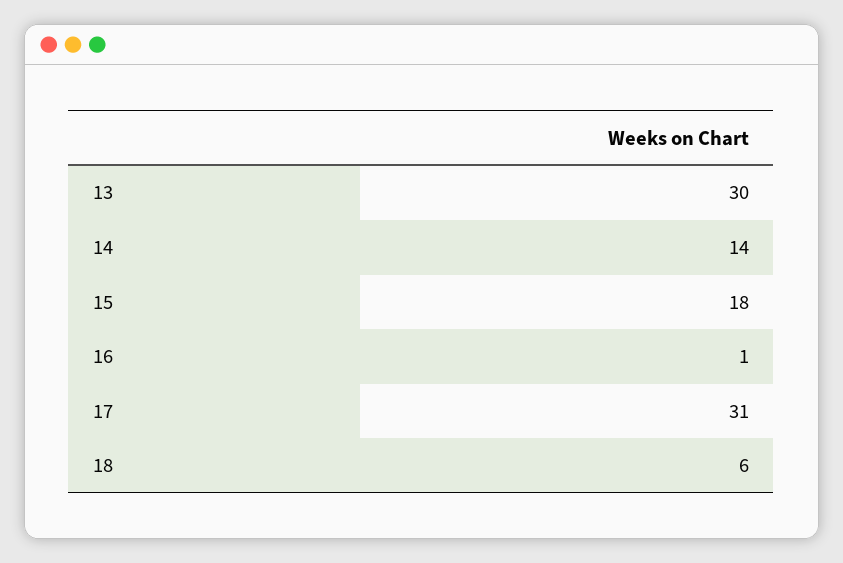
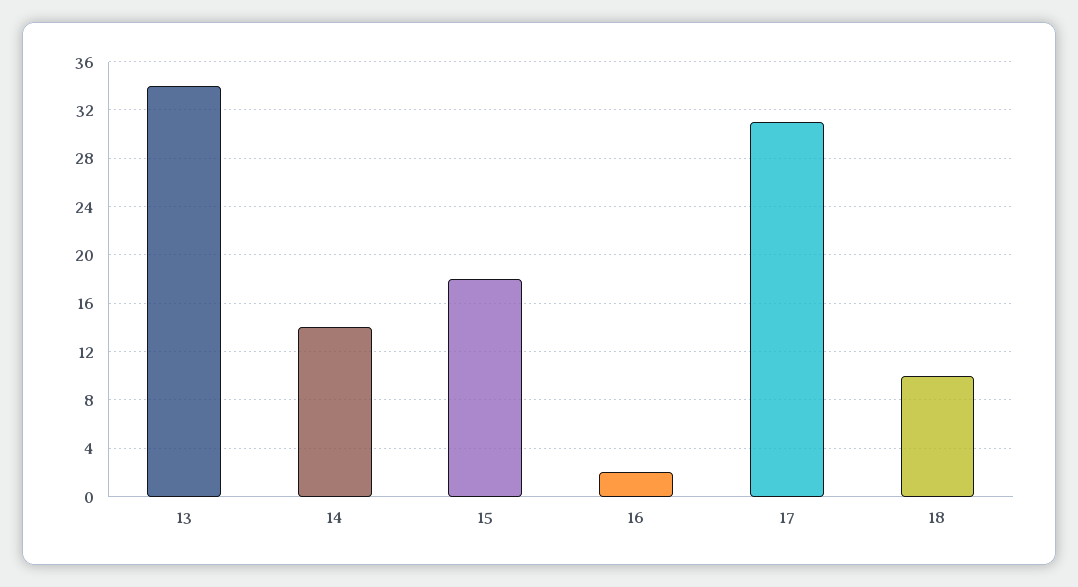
13: 30 -> 34
16: 1 -> 2
18: 6 -> 10

